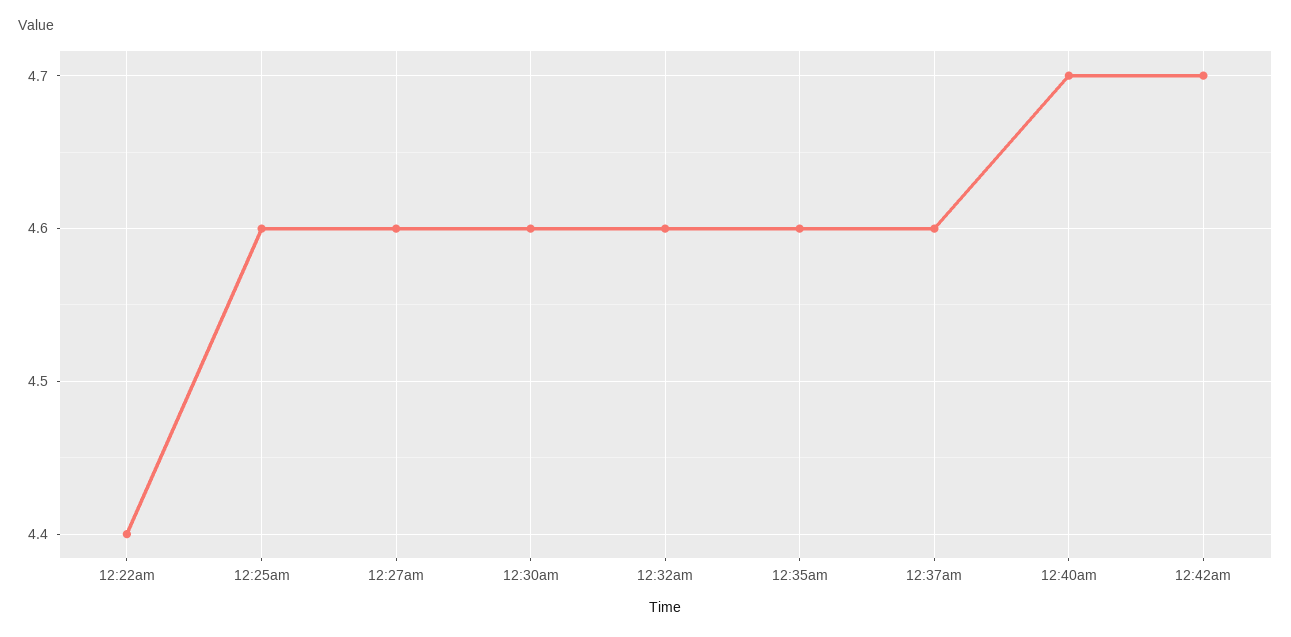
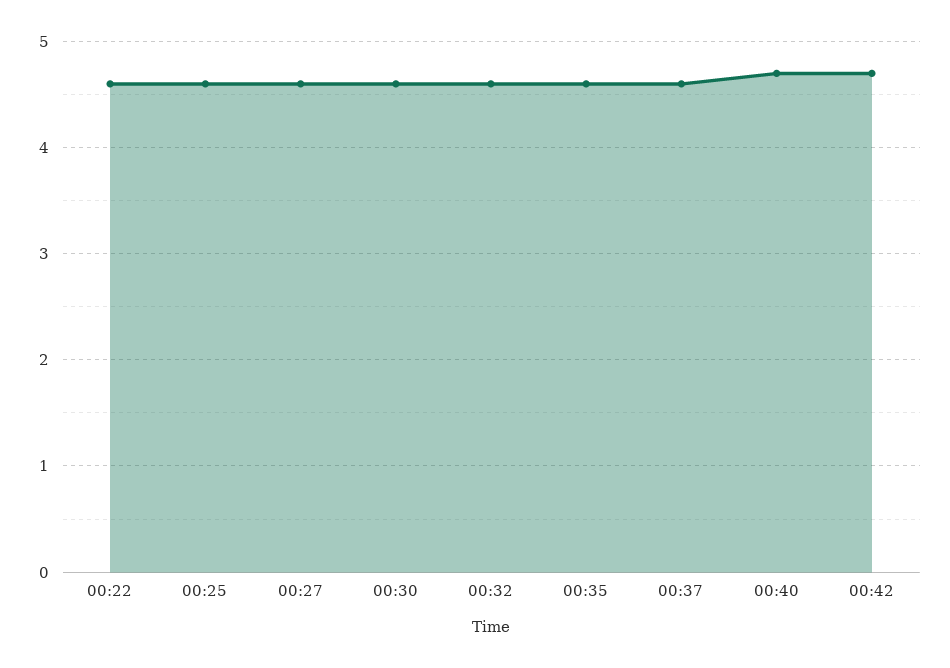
12:22am: 4.4 -> 4.6

